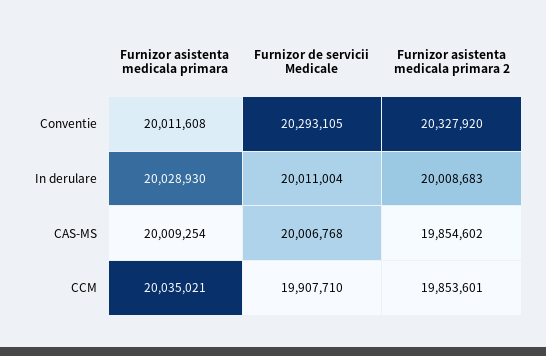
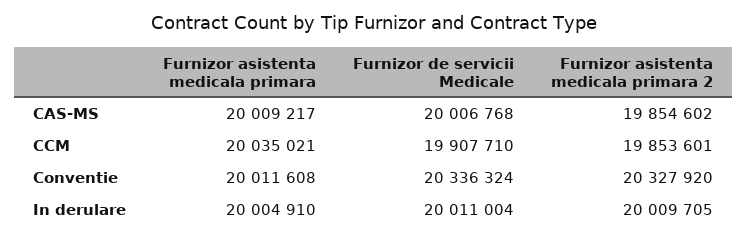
Furnizor de servicii Medicale, Conventie: 20293105 -> 20336324
Furnizor asistenta medicala primara, In derulare: 20028930 -> 20004910
Furnizor asistenta medicala primara 2, In derulare: 20008683 -> 20009705
Furnizor asistenta medicala primara, CAS-MS: 20009254 -> 20009217

